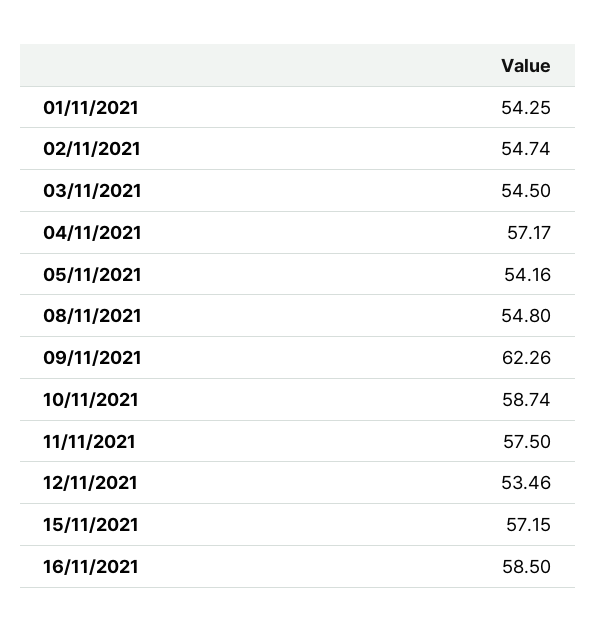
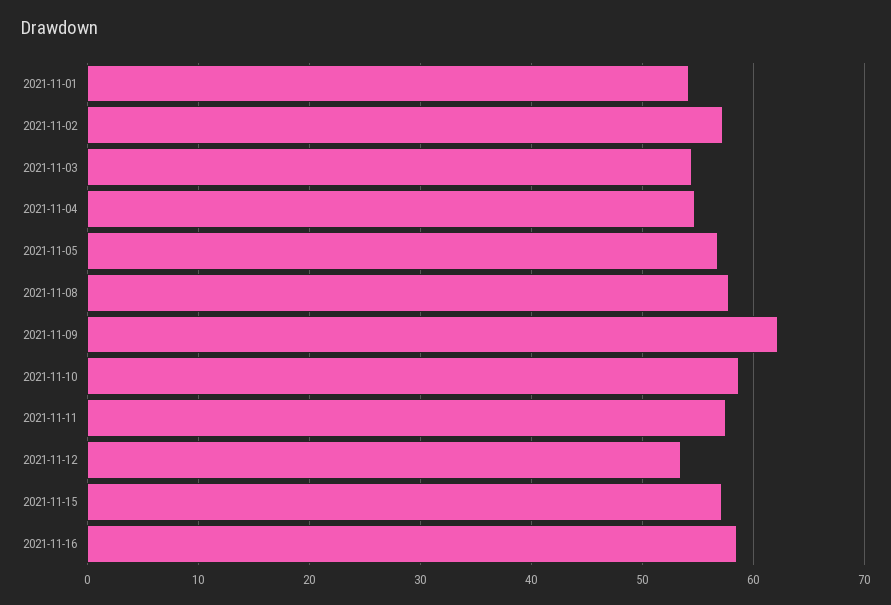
02/11/2021: 54.74 -> 57
04/11/2021: 57.17 -> 55
05/11/2021: 54.16 -> 57
08/11/2021: 54.8 -> 58

